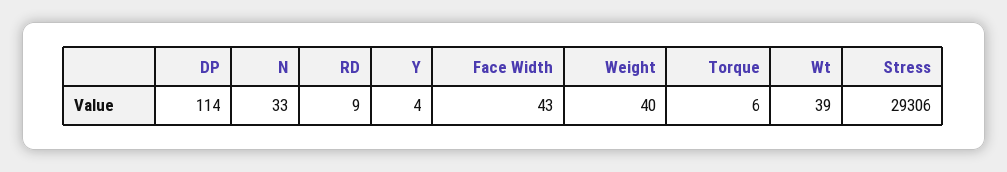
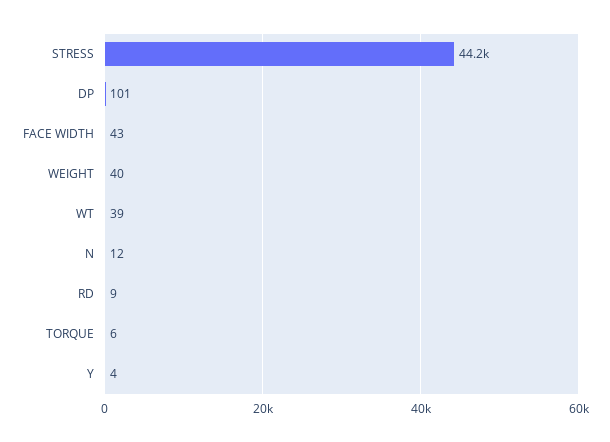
DP: 114 -> 101
N: 33 -> 12
Stress: 29306 -> 44200

